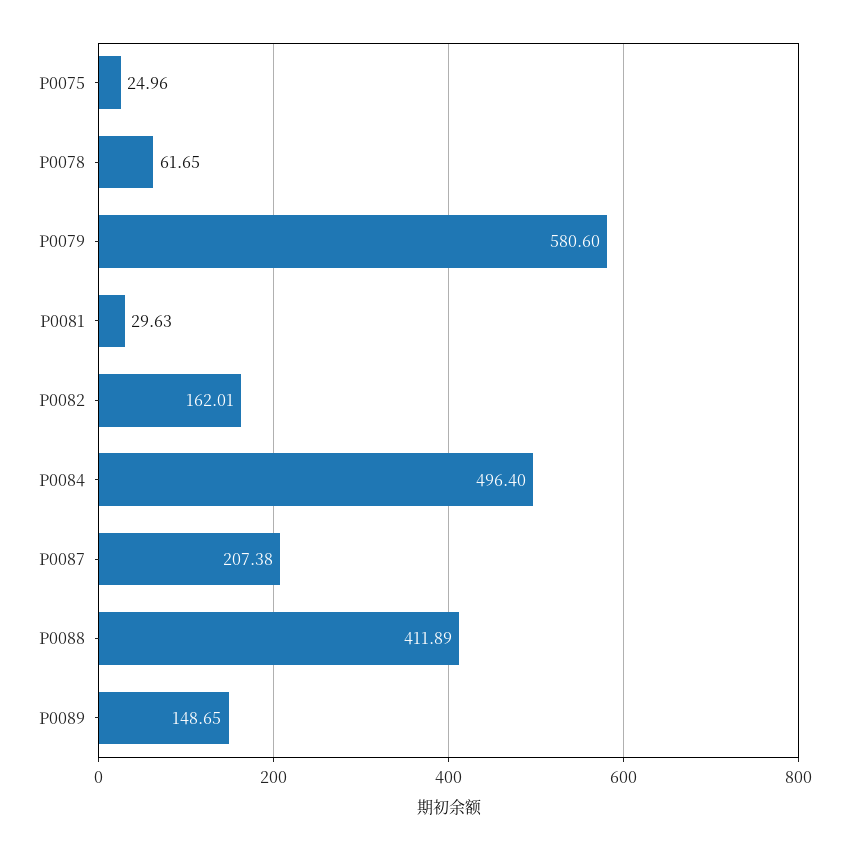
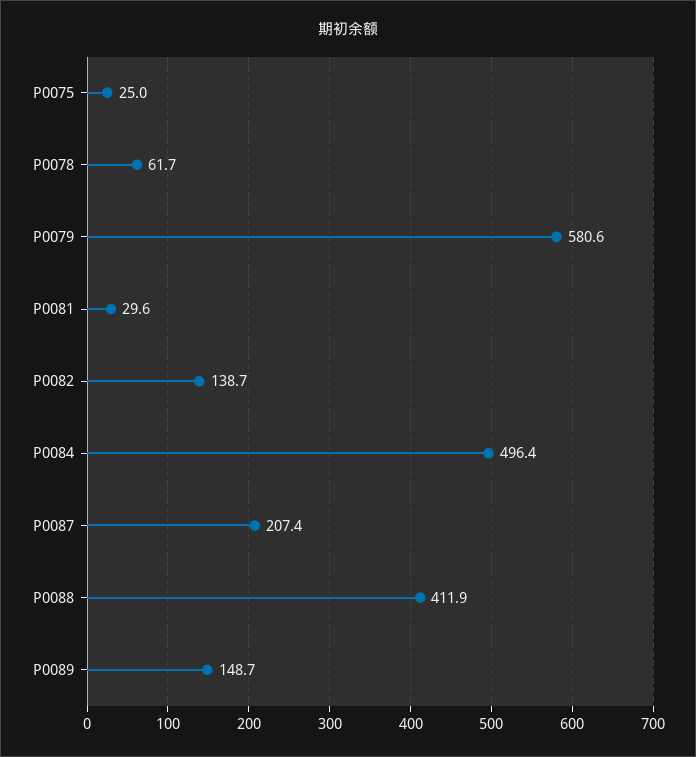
P0082: 162.01 -> 138.7

